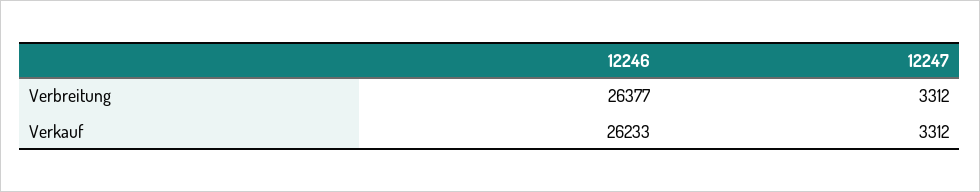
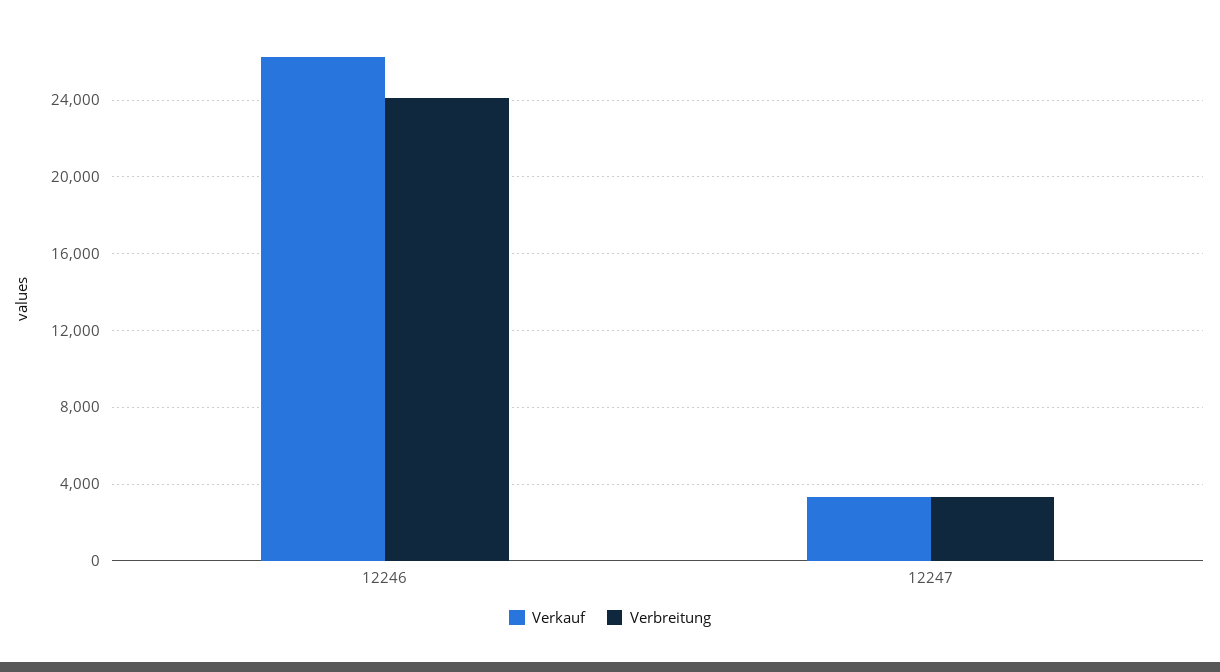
Verbreitung, 12246: 26377 -> 24000

